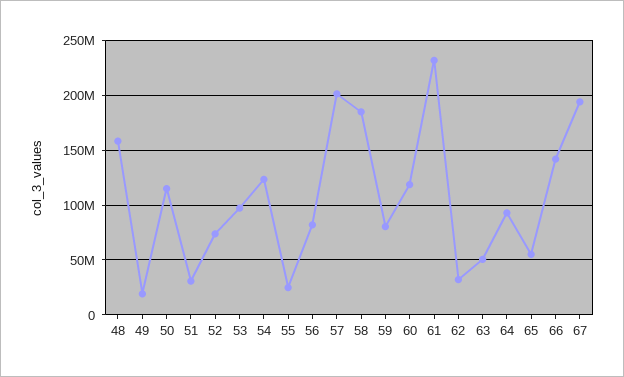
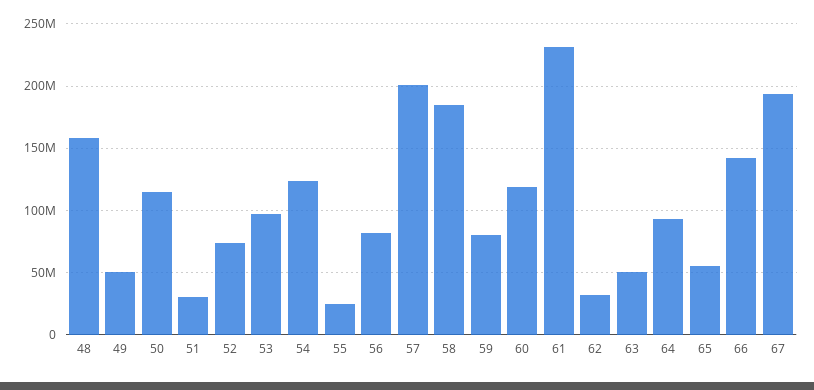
49: 20000000 -> 50000000

